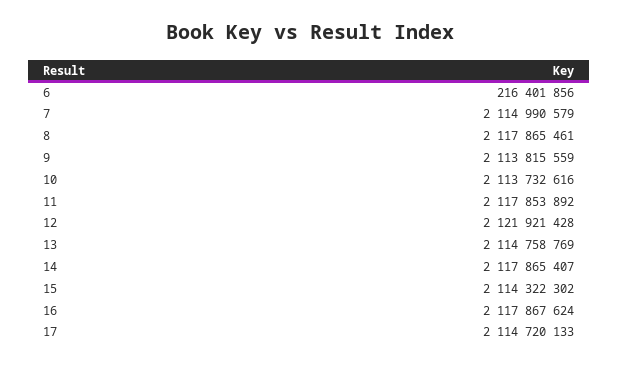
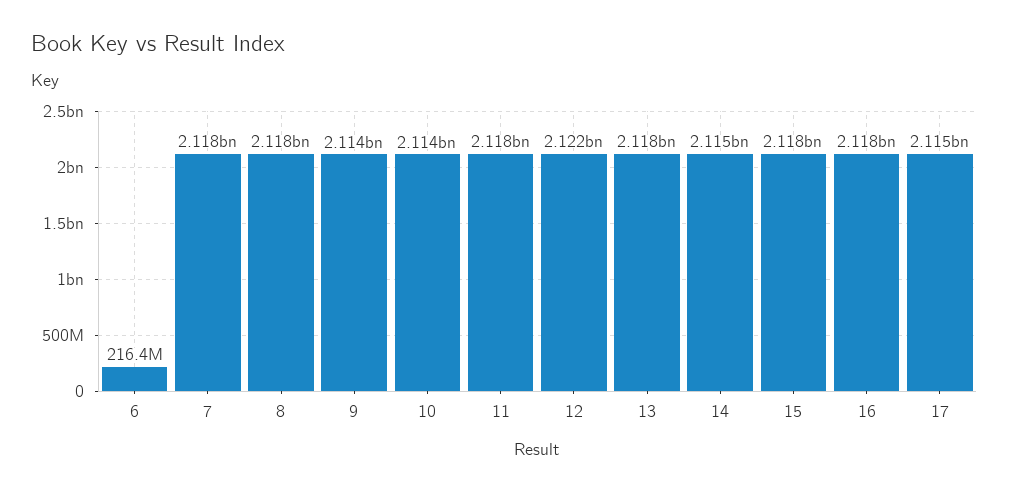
7: 2114990579 -> 2118000000
13: 2114758769 -> 2118000000
14: 2117865407 -> 2115000000
15: 2114322302 -> 2118000000

